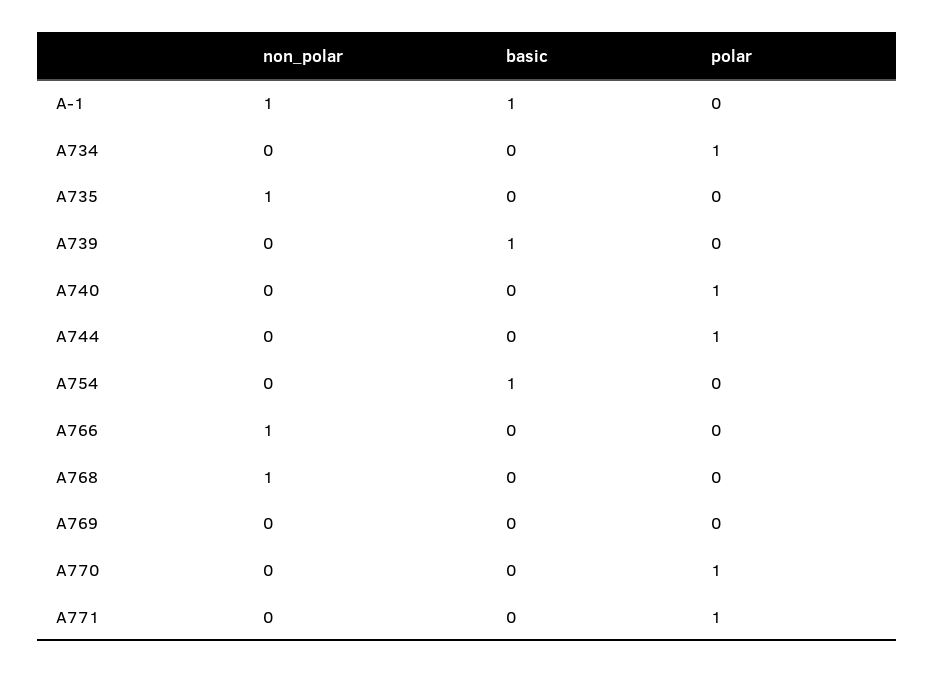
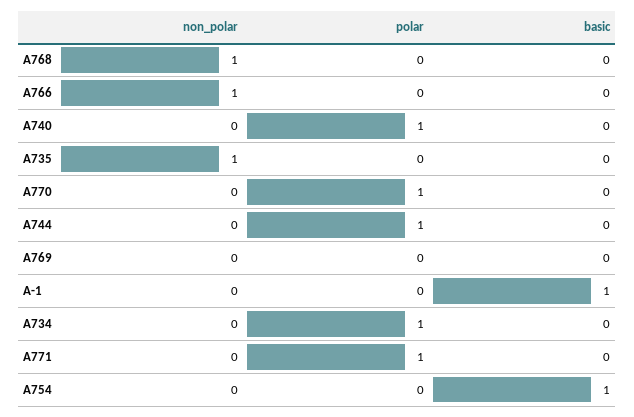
non_polar, A-1: 1 -> 0
non_polar, A739: 0 -> none
basic, A739: 1 -> none
polar, A739: 0 -> none

